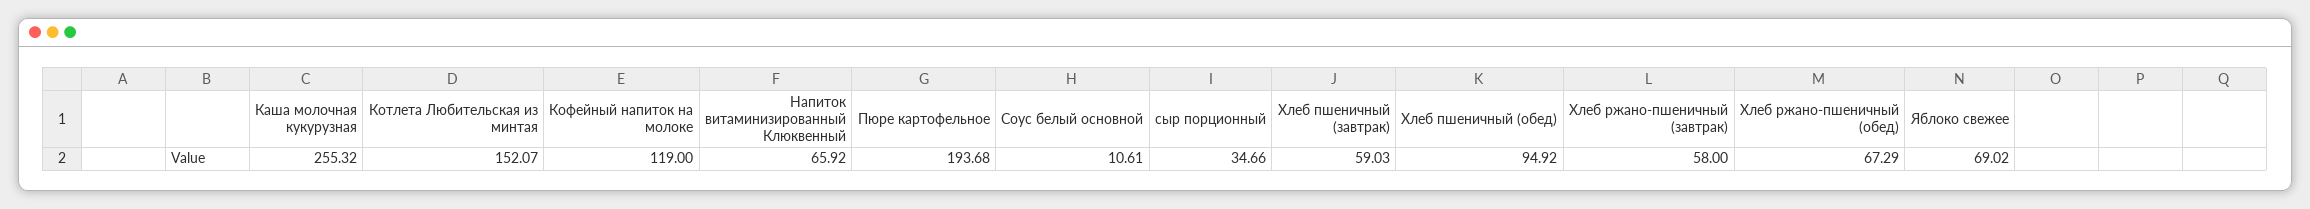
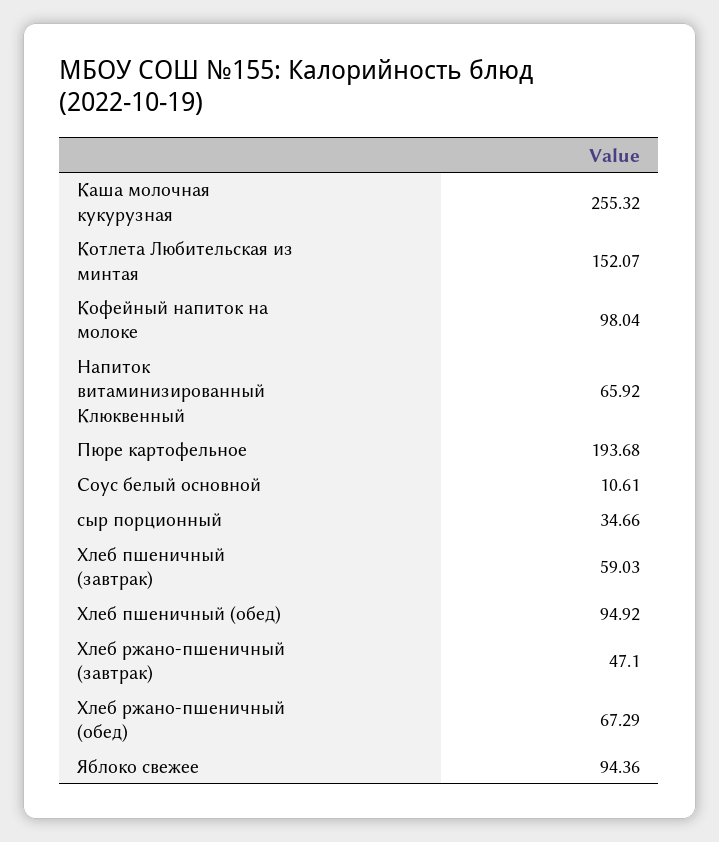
Кофейный напиток на молоке: 119 -> 98.04
Хлеб ржано-пшеничный (завтрак): 58 -> 47.1
Яблоко свежее: 69.02 -> 94.36

